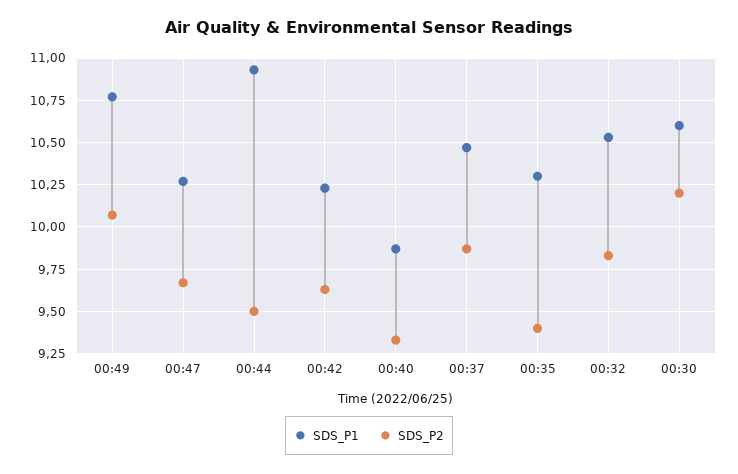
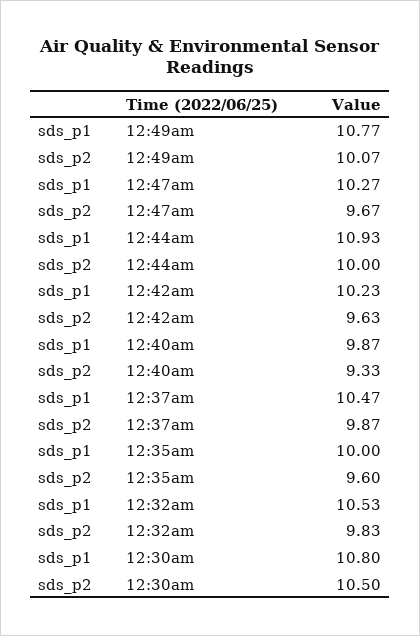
SDS_P2, 00:44: 9.5 -> 10
SDS_P1, 00:35: 10.3 -> 10
SDS_P2, 00:35: 9.4 -> 9.6
SDS_P1, 00:30: 10.6 -> 10.8
SDS_P2, 00:30: 10.2 -> 10.5

